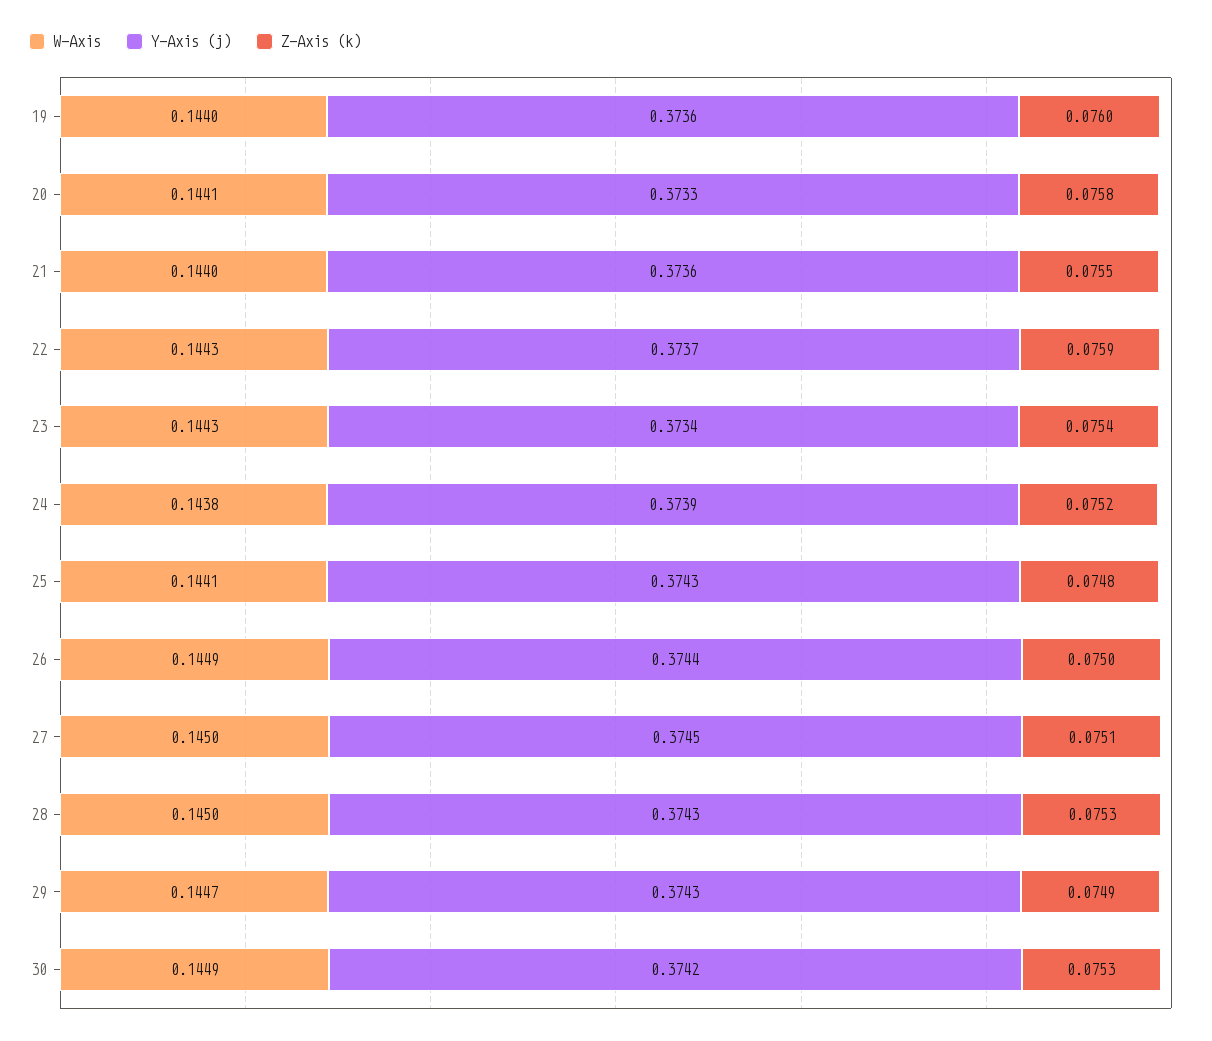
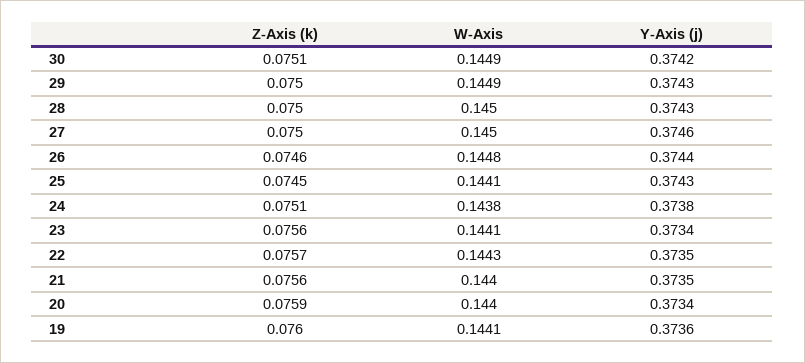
W-Axis, 19: 0.144 -> 0.1441
W-Axis, 20: 0.1441 -> 0.144
Y-Axis (j), 20: 0.3733 -> 0.3734
Z-Axis (k), 20: 0.0758 -> 0.0759
Y-Axis (j), 21: 0.3736 -> 0.3735
Z-Axis (k), 21: 0.0755 -> 0.0756
Y-Axis (j), 22: 0.3737 -> 0.3735
Z-Axis (k), 22: 0.0759 -> 0.0757
W-Axis, 23: 0.1443 -> 0.1441
Z-Axis (k), 23: 0.0754 -> 0.0756
Y-Axis (j), 24: 0.3739 -> 0.3738
Z-Axis (k), 24: 0.0752 -> 0.0751
Z-Axis (k), 25: 0.0748 -> 0.0745
W-Axis, 26: 0.1449 -> 0.1448
Z-Axis (k), 26: 0.075 -> 0.0746
Y-Axis (j), 27: 0.3745 -> 0.3746
Z-Axis (k), 27: 0.0751 -> 0.075
Z-Axis (k), 28: 0.0753 -> 0.075
W-Axis, 29: 0.1447 -> 0.1449
Z-Axis (k), 29: 0.0749 -> 0.075
Z-Axis (k), 30: 0.0753 -> 0.0751

